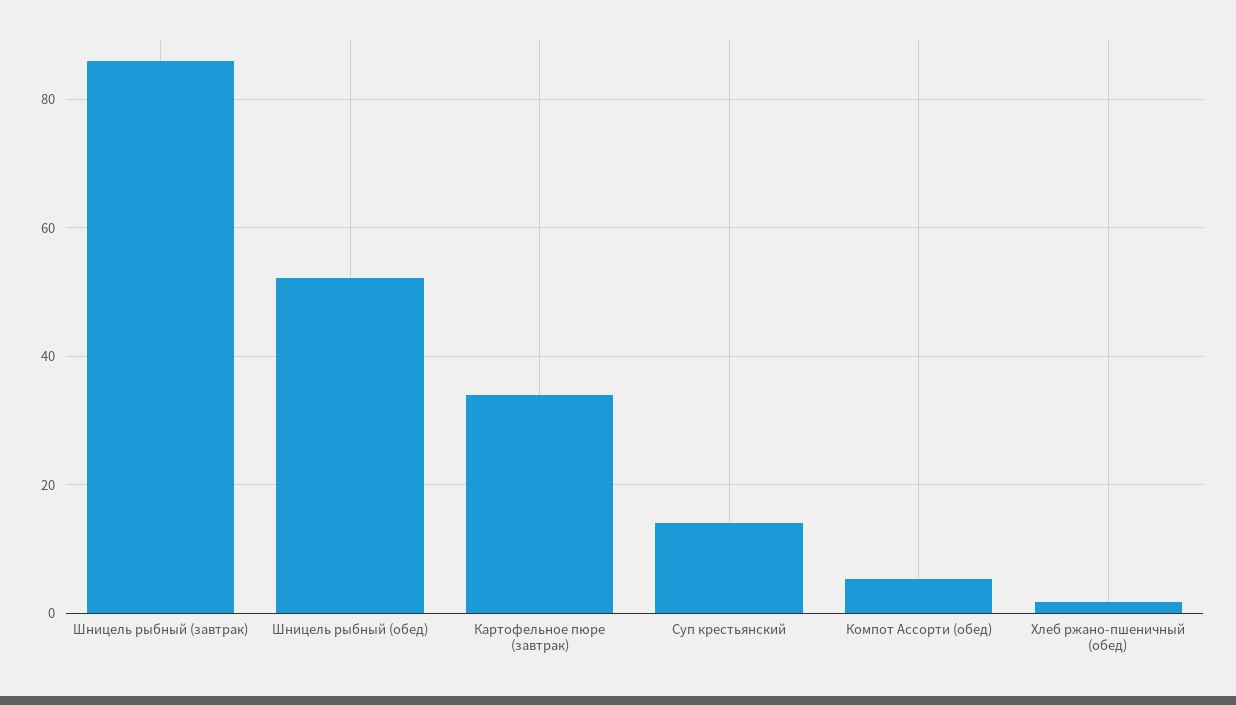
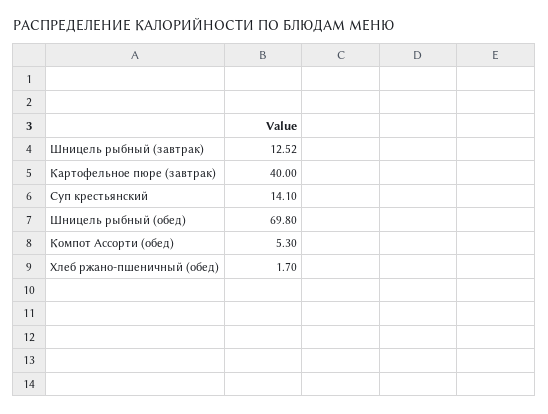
Шницель рыбный (завтрак): 86 -> 12.52
Шницель рыбный (обед): 52 -> 69.8
Картофельное пюре (завтрак): 34 -> 40

